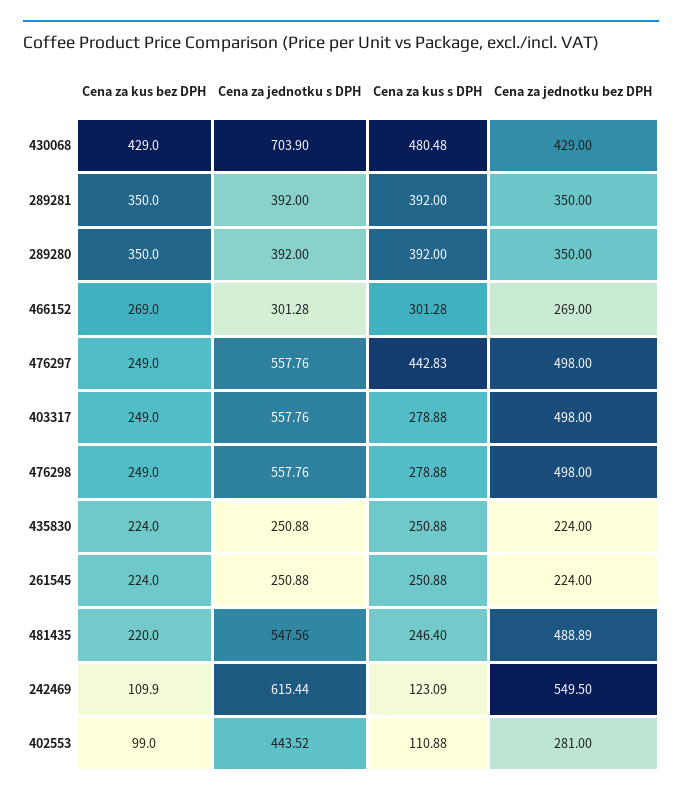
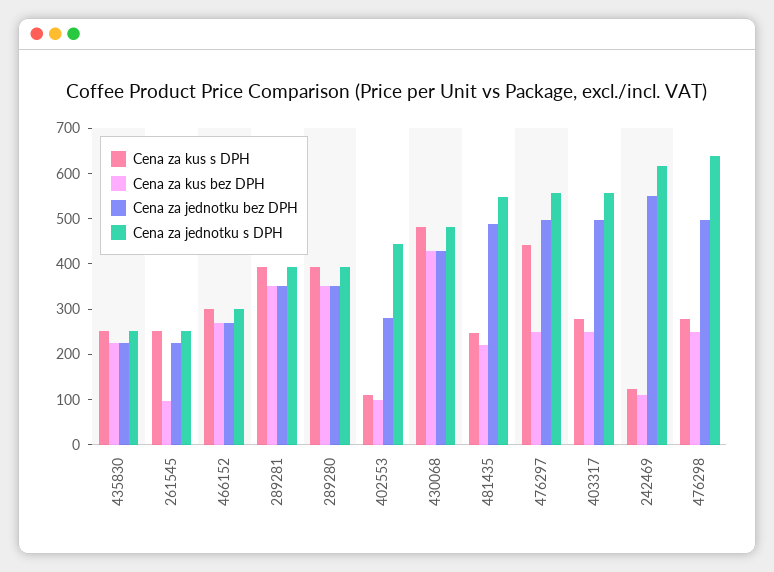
Cena za jednotku s DPH, 430068: 703.9 -> 480
Cena za jednotku s DPH, 476298: 557.76 -> 640
Cena za kus bez DPH, 261545: 224 -> 100

